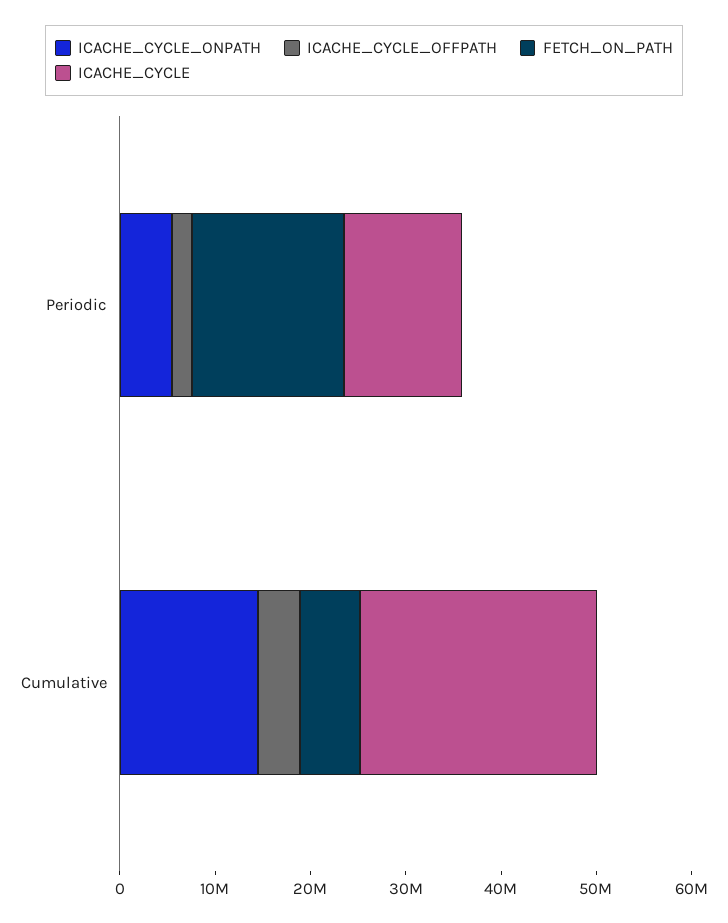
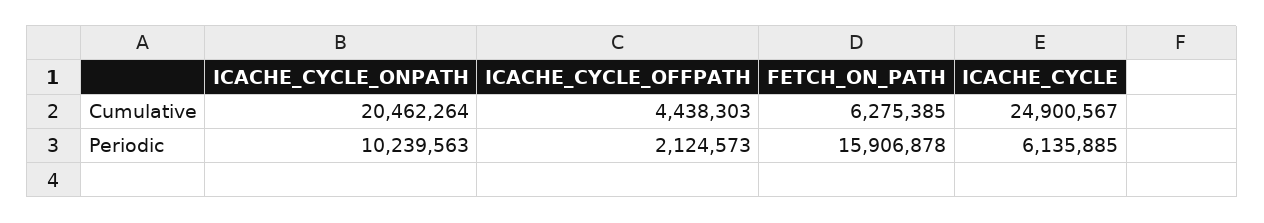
ICACHE_CYCLE_ONPATH, Periodic: 6000000 -> 10239563
ICACHE_CYCLE, Periodic: 12000000 -> 6135885
ICACHE_CYCLE_ONPATH, Cumulative: 14000000 -> 20462264

